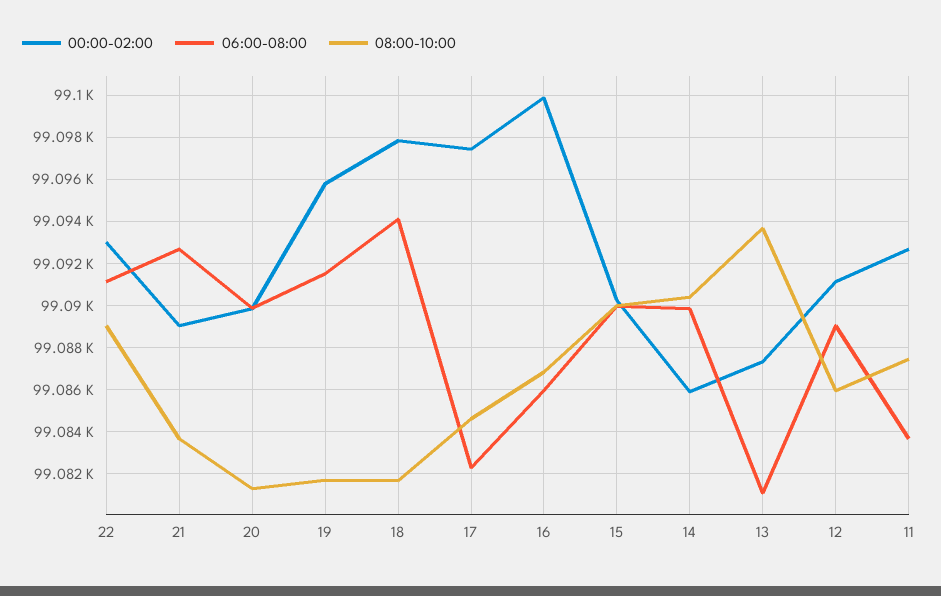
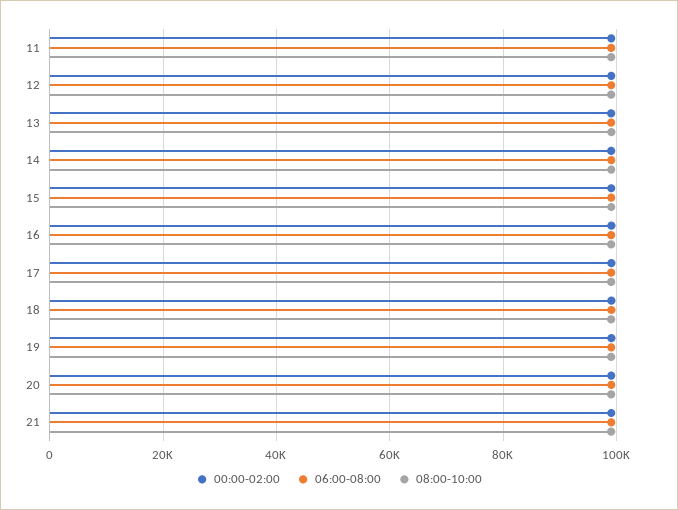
00:00-02:00, 22: 99093 -> none
06:00-08:00, 22: 99091 -> none
08:00-10:00, 22: 99089 -> none

